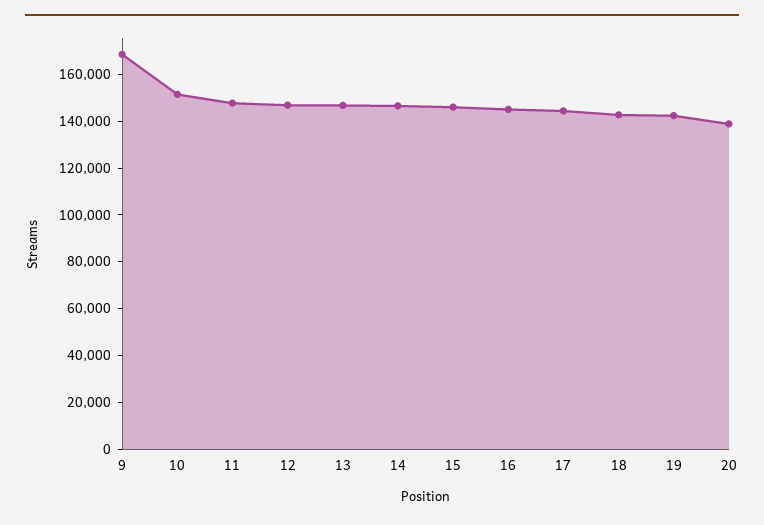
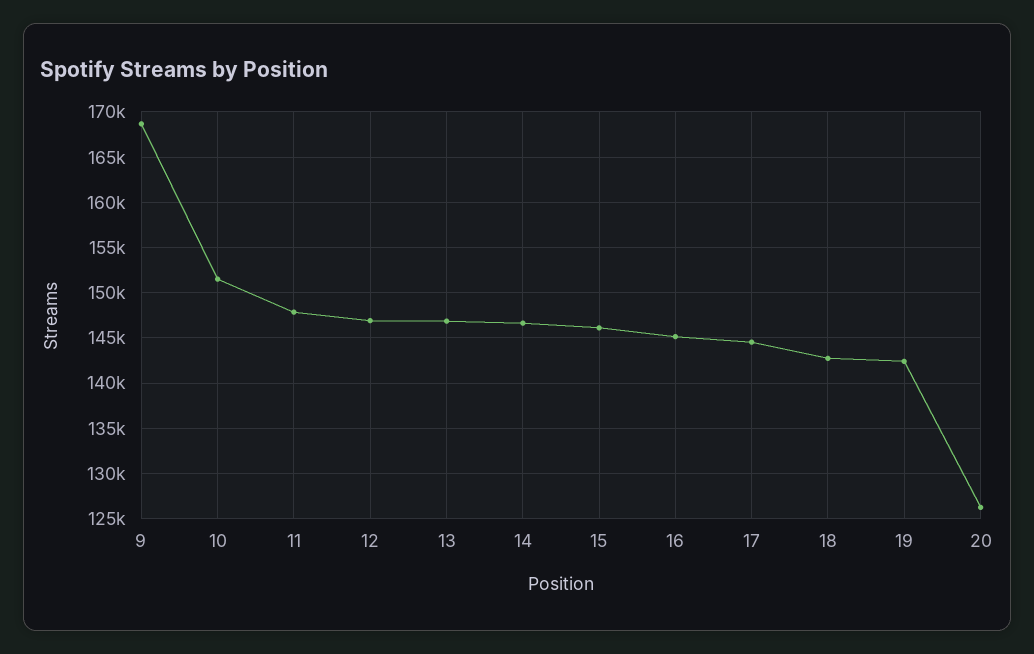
20: 140000 -> 126000

